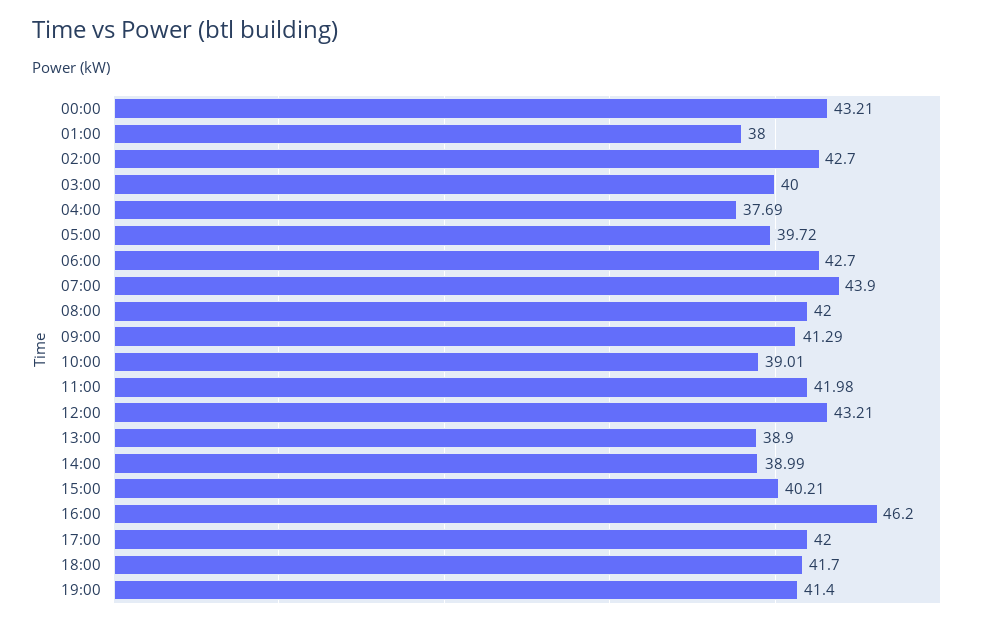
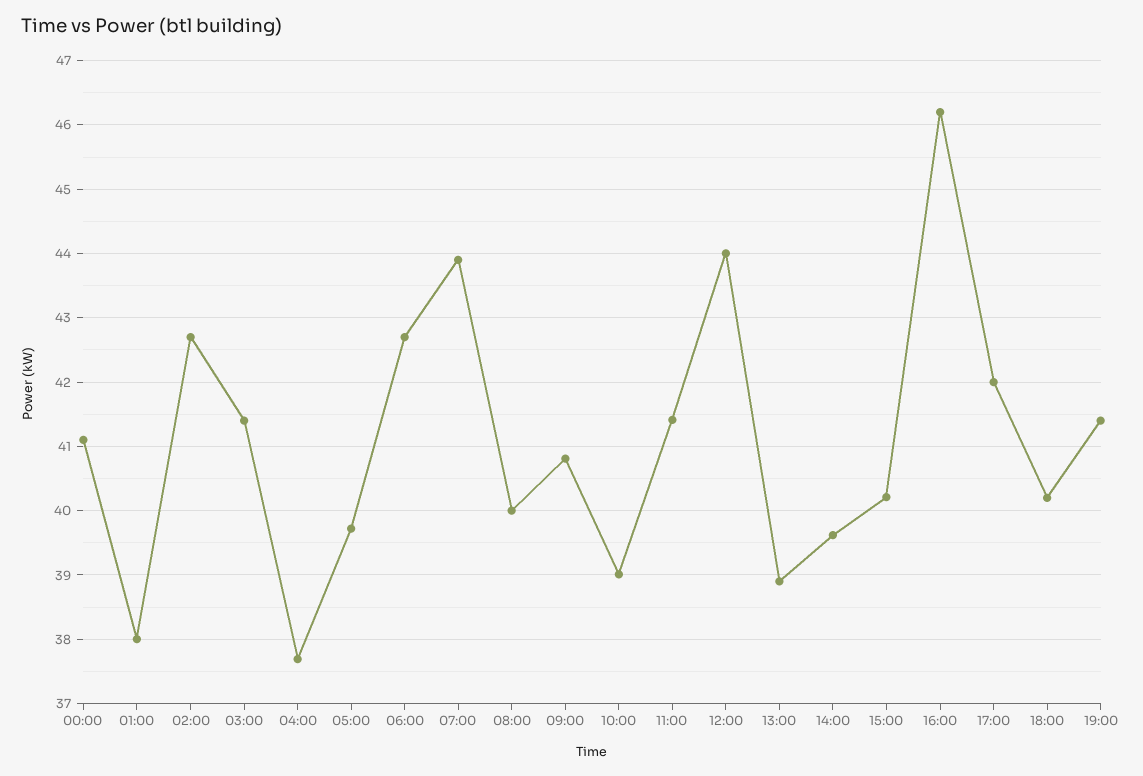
00:00: 43.21 -> 41.1
03:00: 40 -> 41.4
08:00: 42 -> 40
09:00: 41.29 -> 40.8
11:00: 41.98 -> 41.4
12:00: 43.21 -> 44
14:00: 38.99 -> 39.6
18:00: 41.7 -> 40.2

